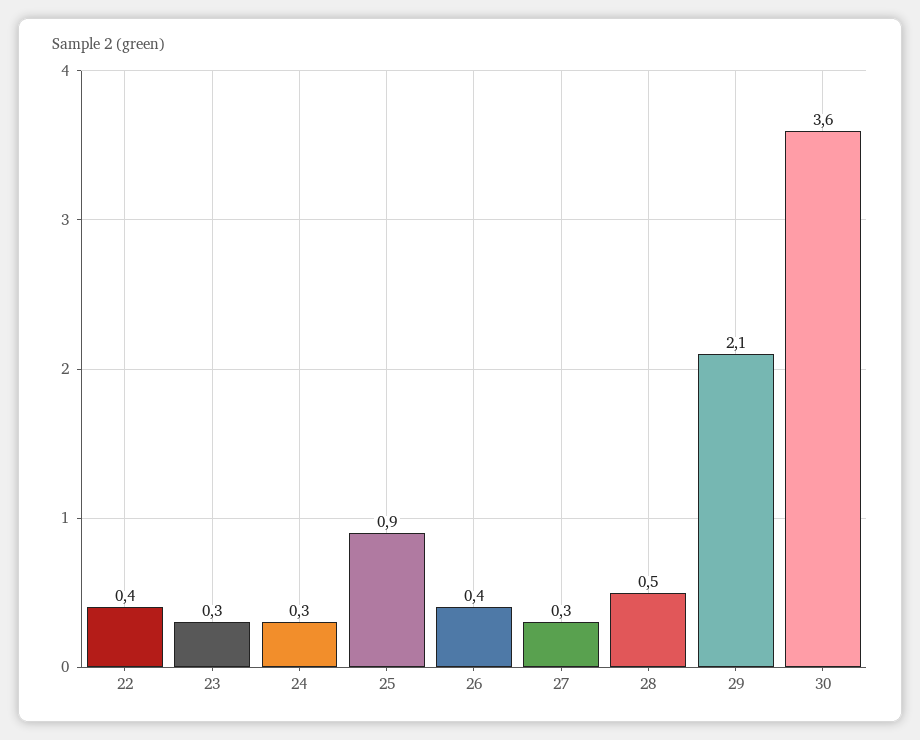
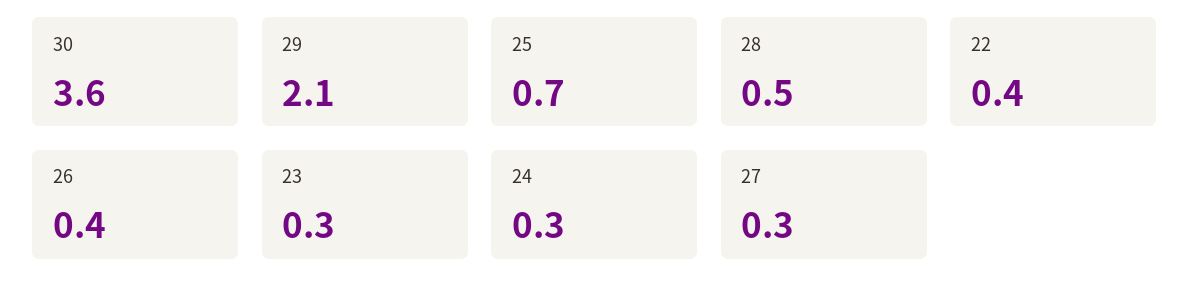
25: 0.9 -> 0.7

